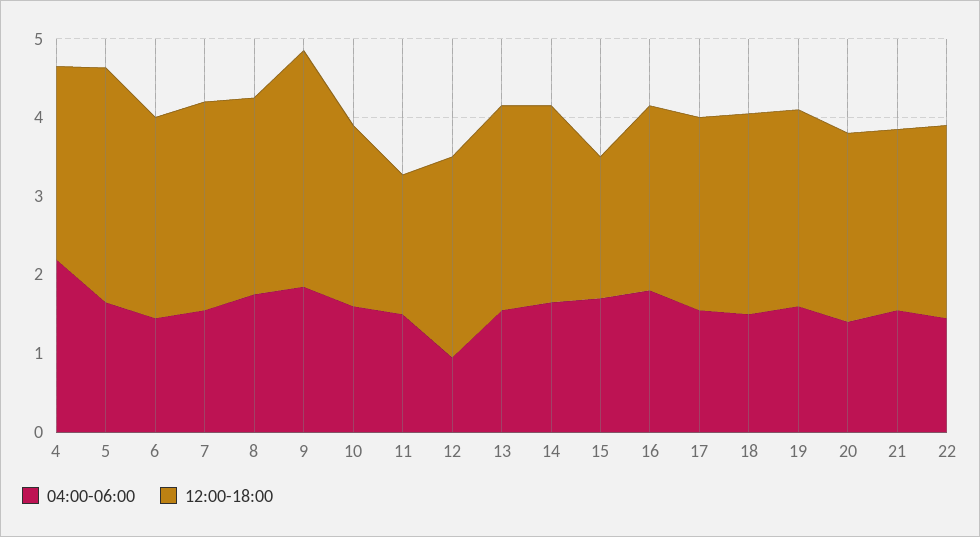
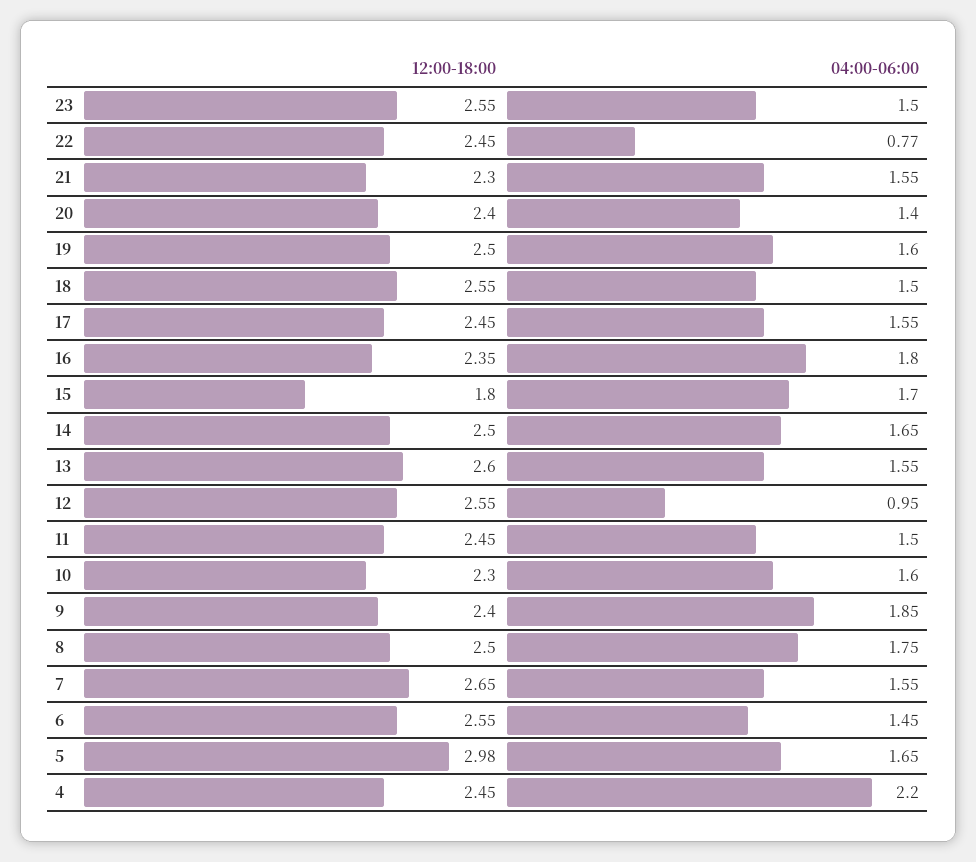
12:00-18:00, 9: 3 -> 2.4
12:00-18:00, 11: 1.8 -> 2.45
04:00-06:00, 22: 1.4 -> 0.77
12:00-18:00, 23: none -> 2.55
04:00-06:00, 23: none -> 1.5

